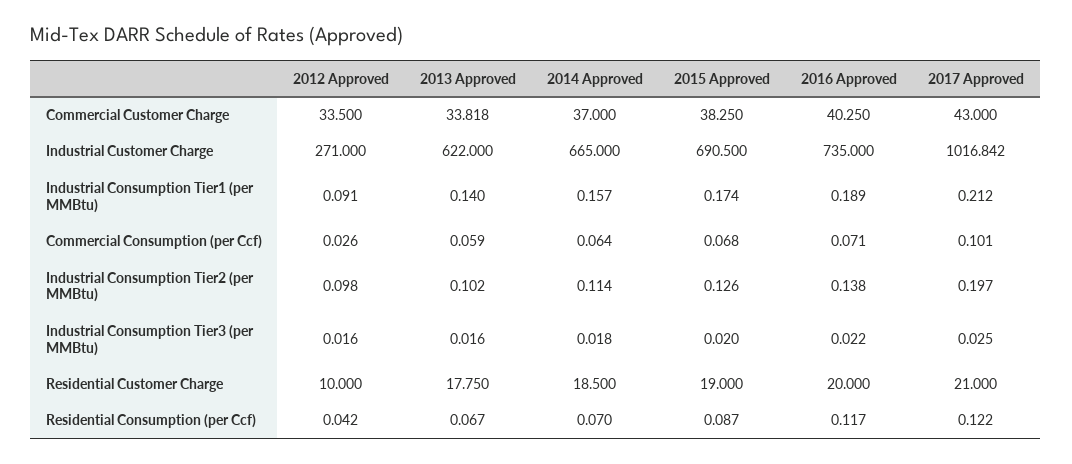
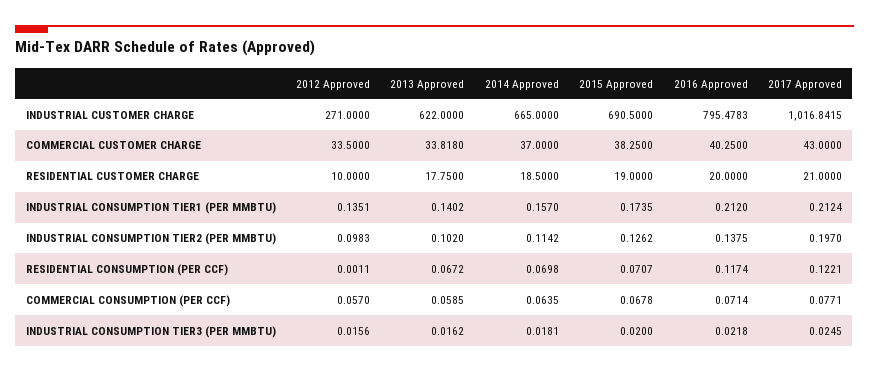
2016 Approved, Industrial Customer Charge: 735 -> 795.4783
2012 Approved, Industrial Consumption Tier1 (per MMBtu): 0.091 -> 0.1351
2016 Approved, Industrial Consumption Tier1 (per MMBtu): 0.189 -> 0.212
2012 Approved, Commercial Consumption (per Ccf): 0.026 -> 0.057
2017 Approved, Commercial Consumption (per Ccf): 0.101 -> 0.0771
2012 Approved, Residential Consumption (per Ccf): 0.042 -> 0.0011
2015 Approved, Residential Consumption (per Ccf): 0.087 -> 0.0707

